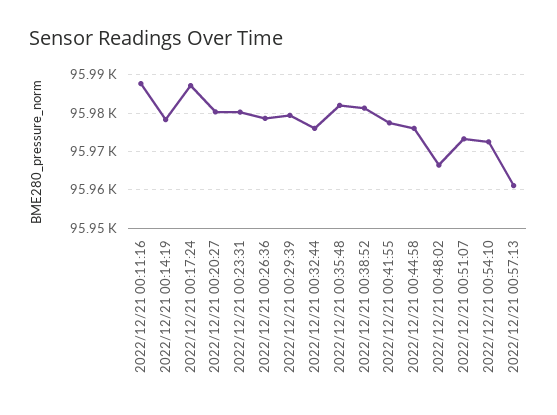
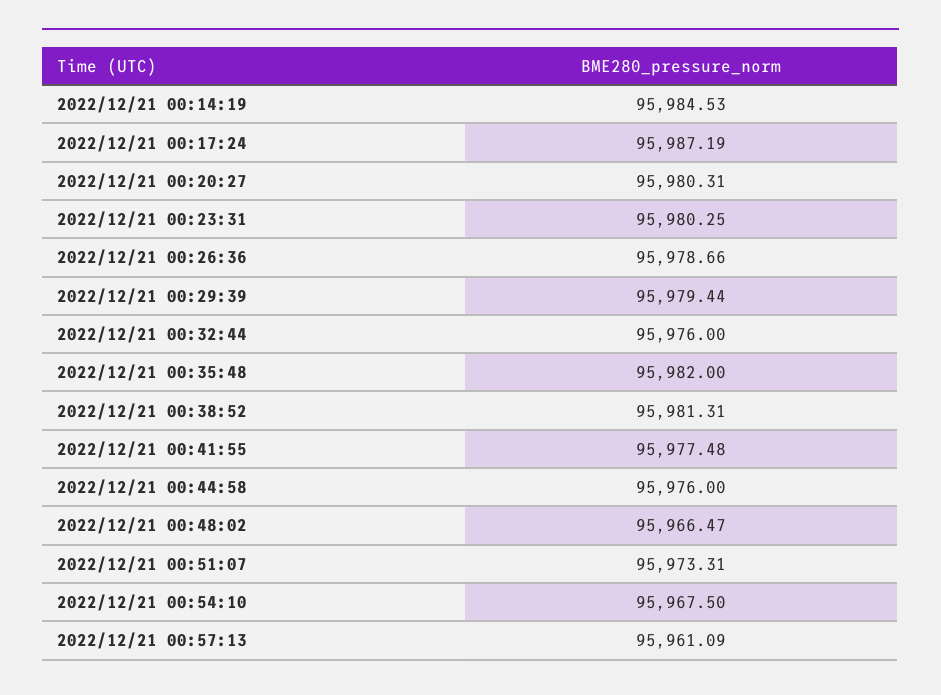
2022/12/21 00:11:16: 95988 -> none
2022/12/21 00:14:19: 95978 -> 95984.53
2022/12/21 00:54:10: 95972 -> 95967.5

